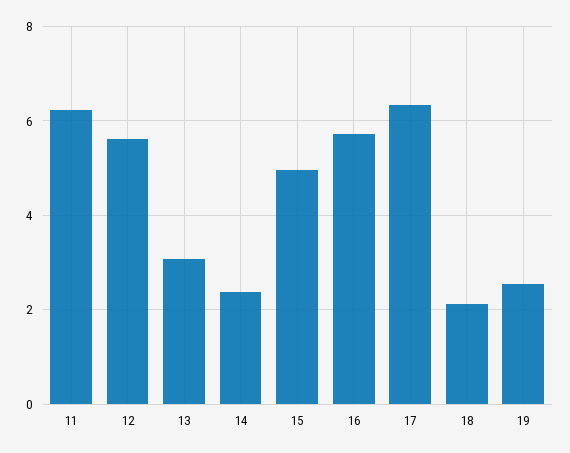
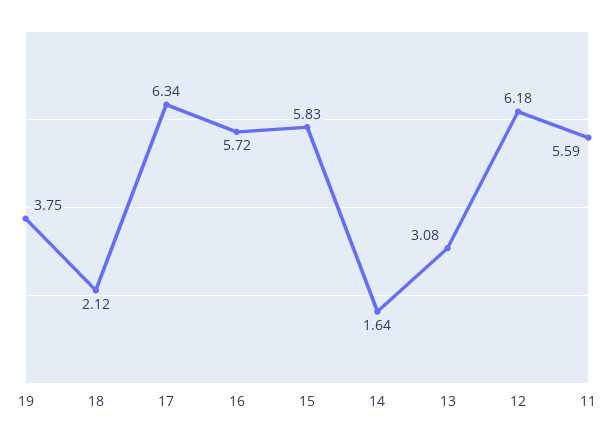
11: 6.2 -> 5.59
12: 5.6 -> 6.18
14: 2.4 -> 1.64
15: 5 -> 5.83
19: 2.6 -> 3.75

